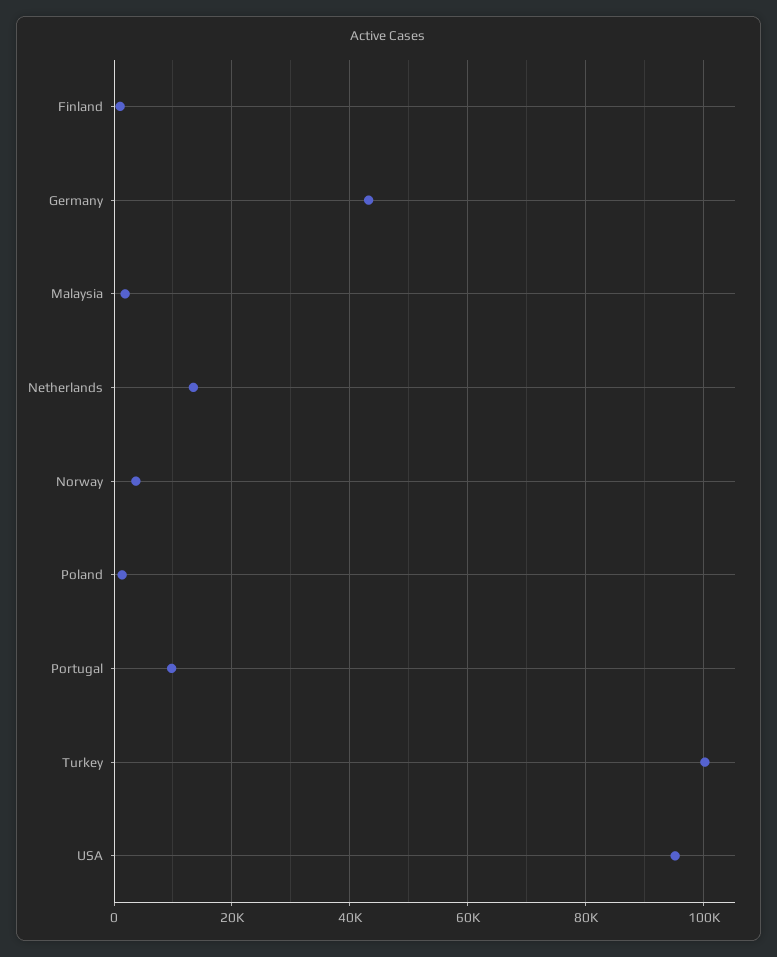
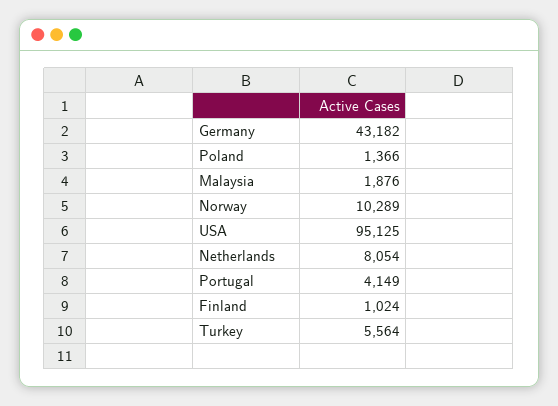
Netherlands: 14000 -> 8054
Norway: 4000 -> 10289
Portugal: 10000 -> 4149
Turkey: 100000 -> 5564

